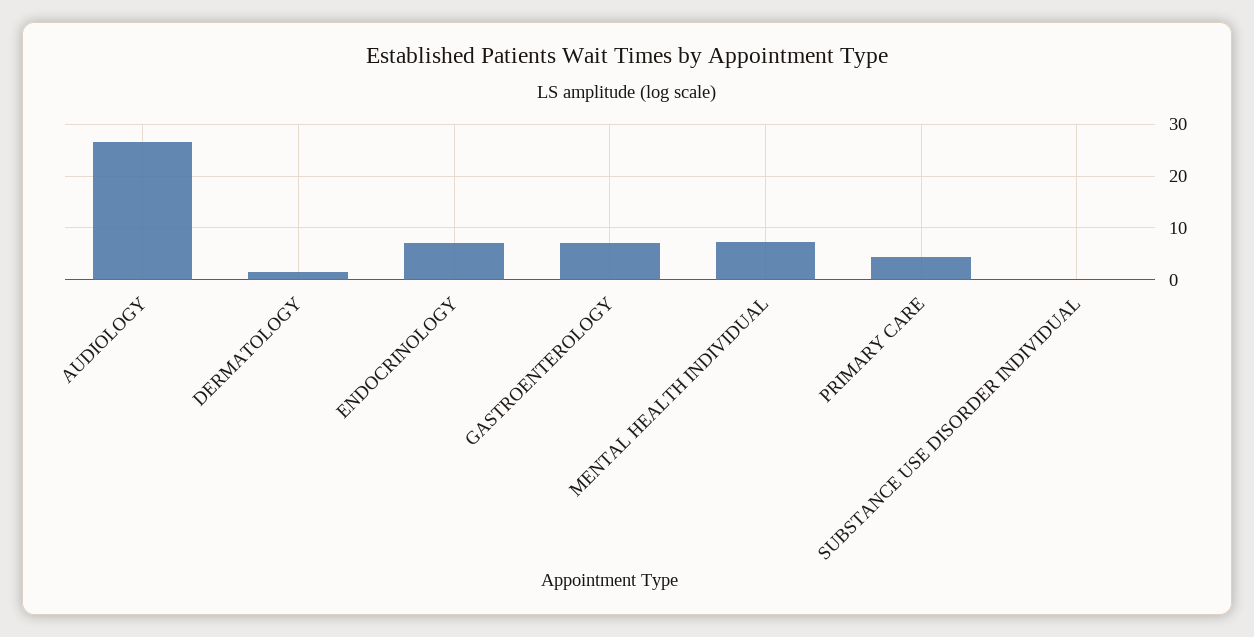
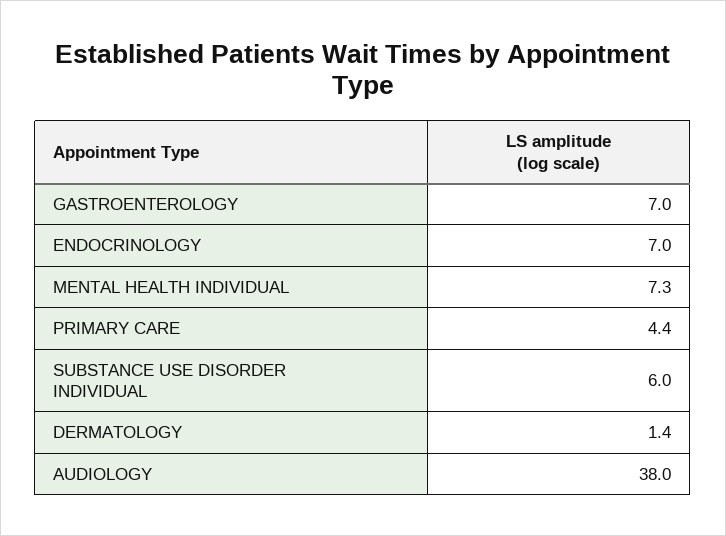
AUDIOLOGY: 26 -> 38
SUBSTANCE USE DISORDER INDIVIDUAL: 0 -> 6

